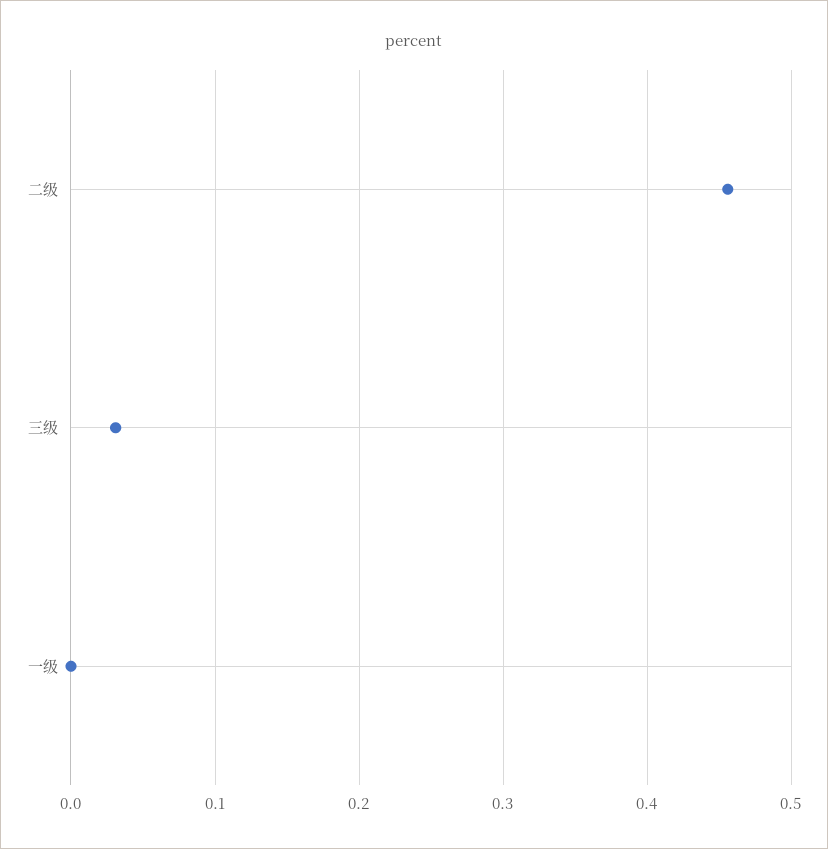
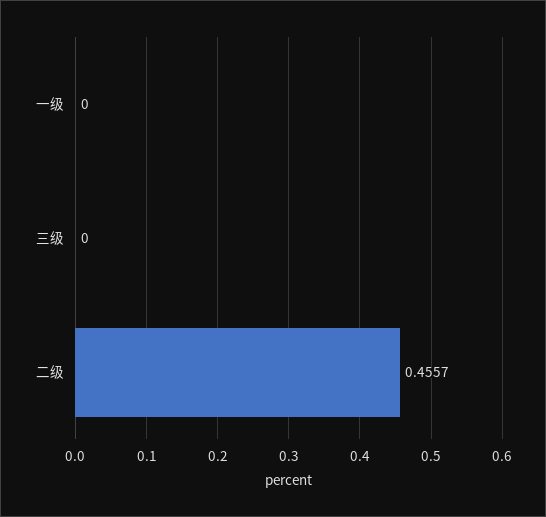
三级: 0.03 -> 0

